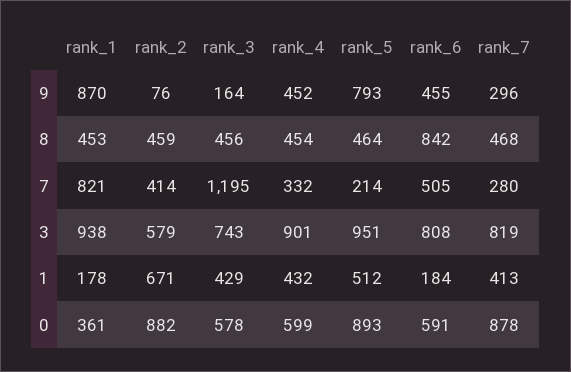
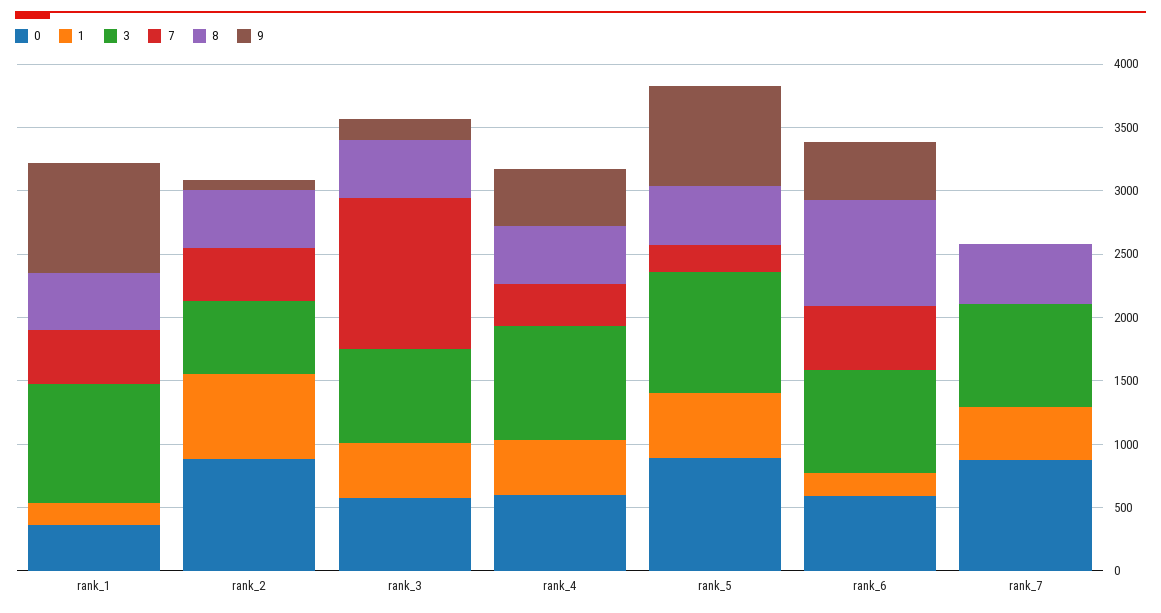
9, rank_7: 296 -> 0
7, rank_1: 821 -> 400
7, rank_7: 280 -> 0

